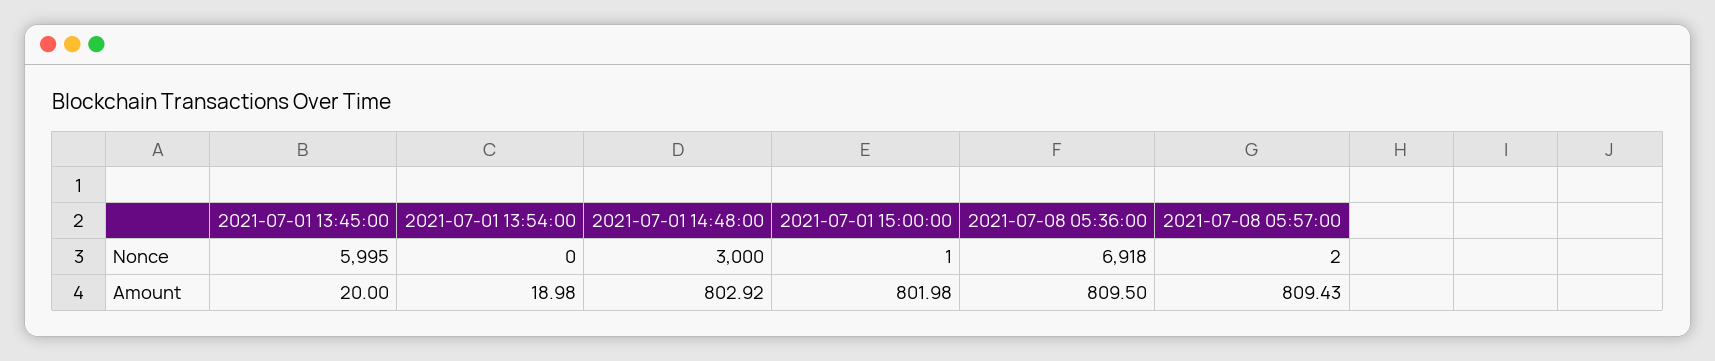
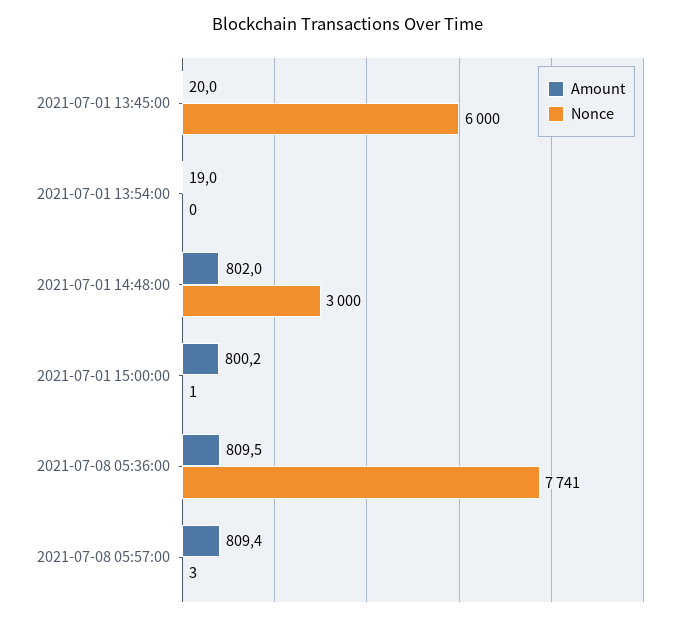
Nonce, 2021-07-01 13:45:00: 5995 -> 6000
Nonce, 2021-07-08 05:36:00: 6918 -> 7741
Nonce, 2021-07-08 05:57:00: 2 -> 3
Amount, 2021-07-01 14:48:00: 802.92 -> 802
Amount, 2021-07-01 15:00:00: 801.98 -> 800.2

